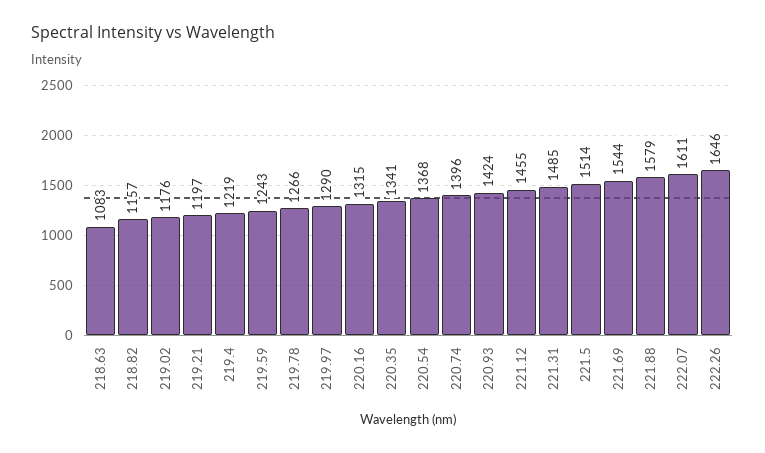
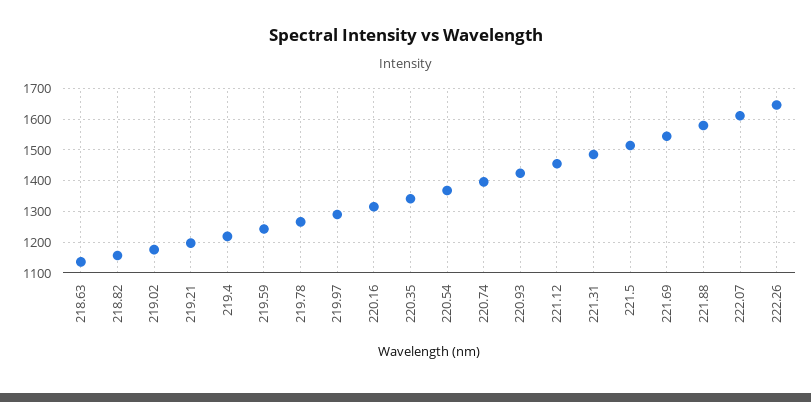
218.63: 1083 -> 1140

